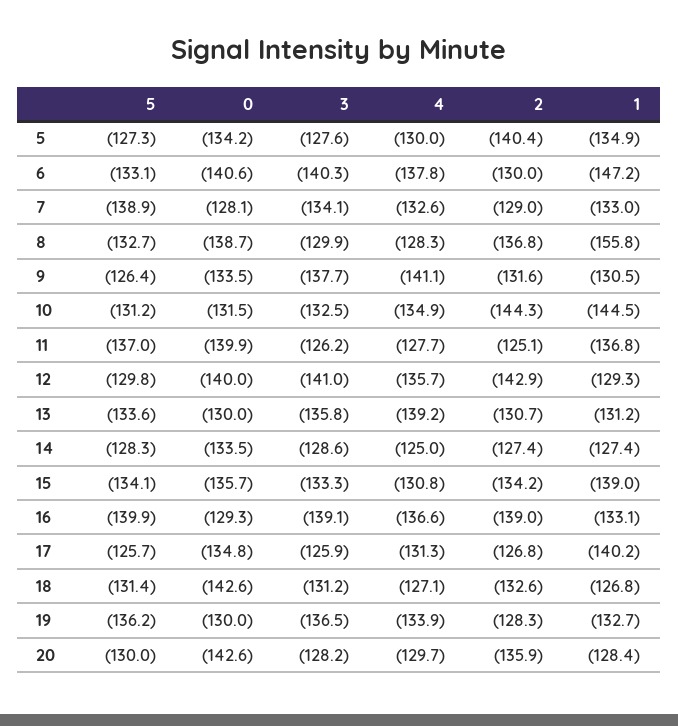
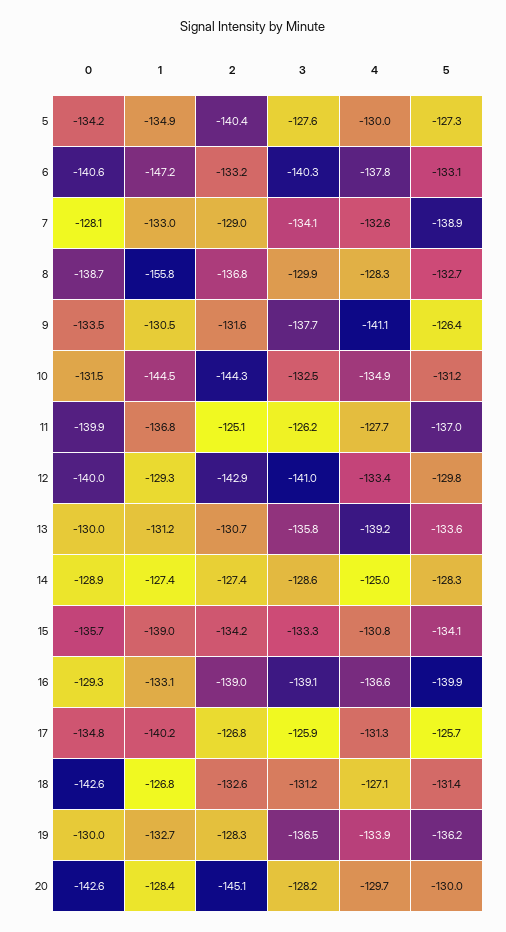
2, 6: -130 -> -133.2
4, 12: -135.7 -> -133.4
0, 14: -133.5 -> -128.9
2, 20: -135.9 -> -145.1

